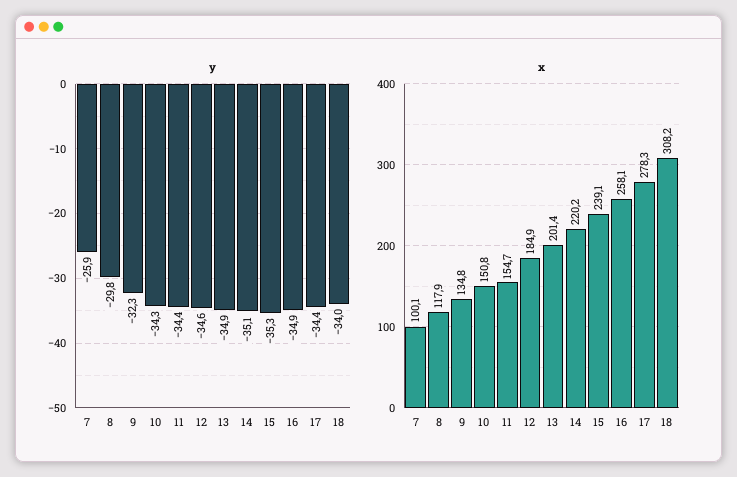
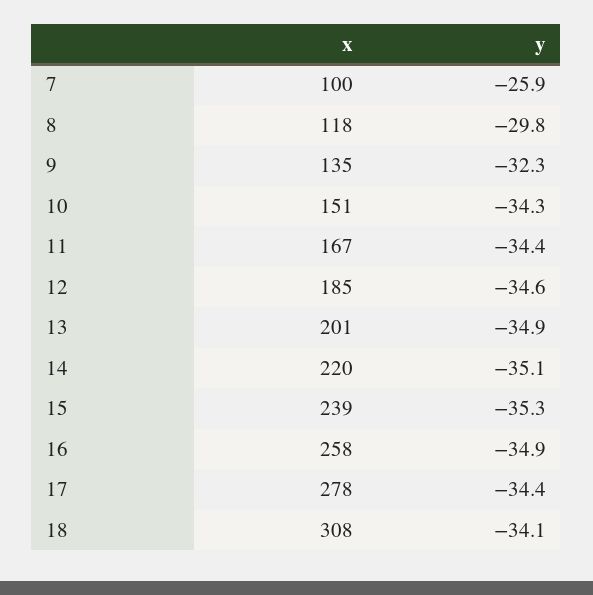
y, 18: -34 -> -34.1
x, 11: 154.7 -> 167

